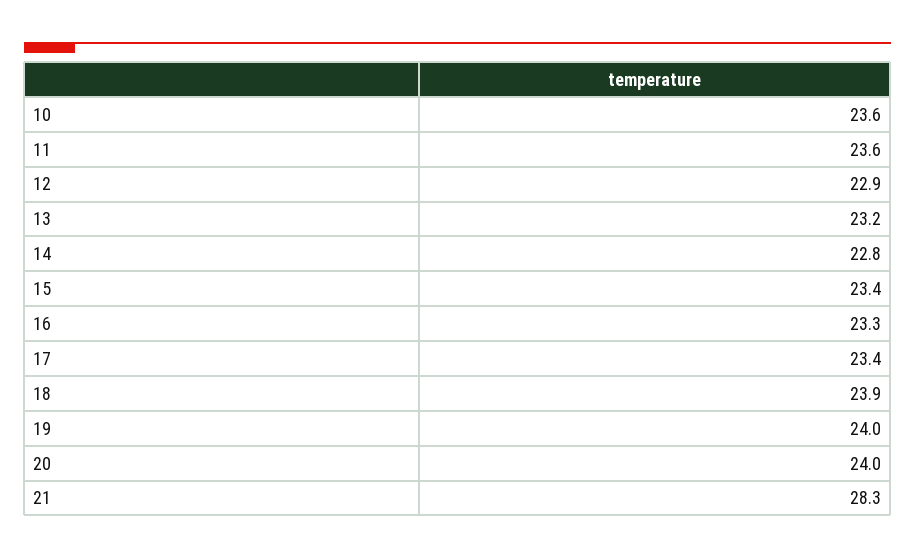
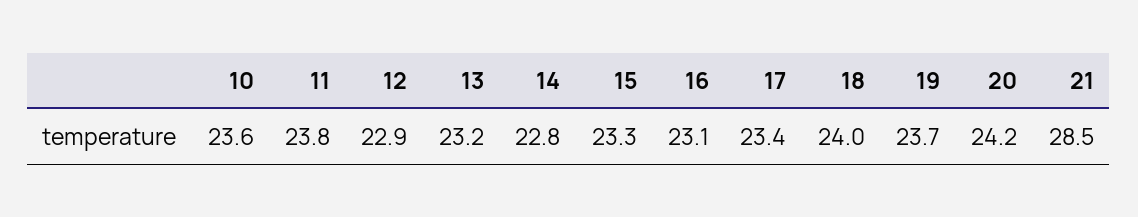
11: 23.6 -> 23.8
15: 23.4 -> 23.3
16: 23.3 -> 23.1
18: 23.9 -> 24
19: 24 -> 23.7
20: 24 -> 24.2
21: 28.3 -> 28.5

